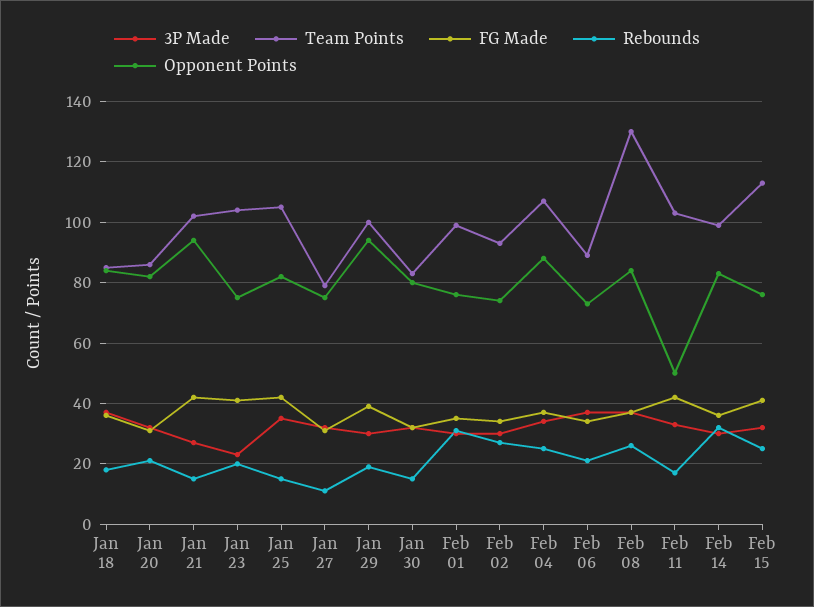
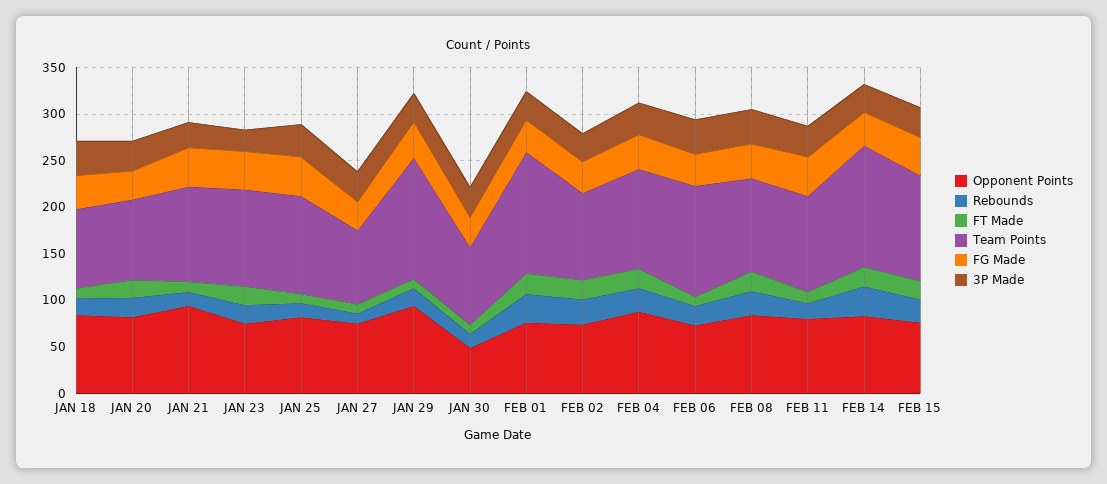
Team Points, Jan 29: 100 -> 130
Opponent Points, Jan 30: 80 -> 50
Team Points, Feb 01: 100 -> 130
Team Points, Feb 06: 90 -> 120
Team Points, Feb 08: 130 -> 100
Opponent Points, Feb 11: 50 -> 80
Team Points, Feb 14: 100 -> 130
FT Made, Jan 18: none -> 10
FT Made, Jan 20: none -> 20
FT Made, Jan 21: none -> 10
FT Made, Jan 23: none -> 20
FT Made, Jan 25: none -> 10
FT Made, Jan 27: none -> 10
FT Made, Jan 29: none -> 10
FT Made, Jan 30: none -> 10
FT Made, Feb 01: none -> 20
FT Made, Feb 02: none -> 20
FT Made, Feb 04: none -> 20
FT Made, Feb 06: none -> 10
FT Made, Feb 08: none -> 20
FT Made, Feb 11: none -> 10
FT Made, Feb 14: none -> 20
FT Made, Feb 15: none -> 20

